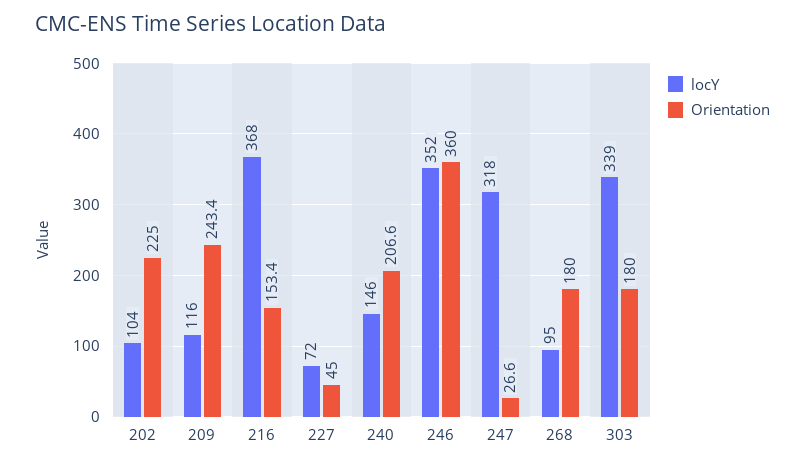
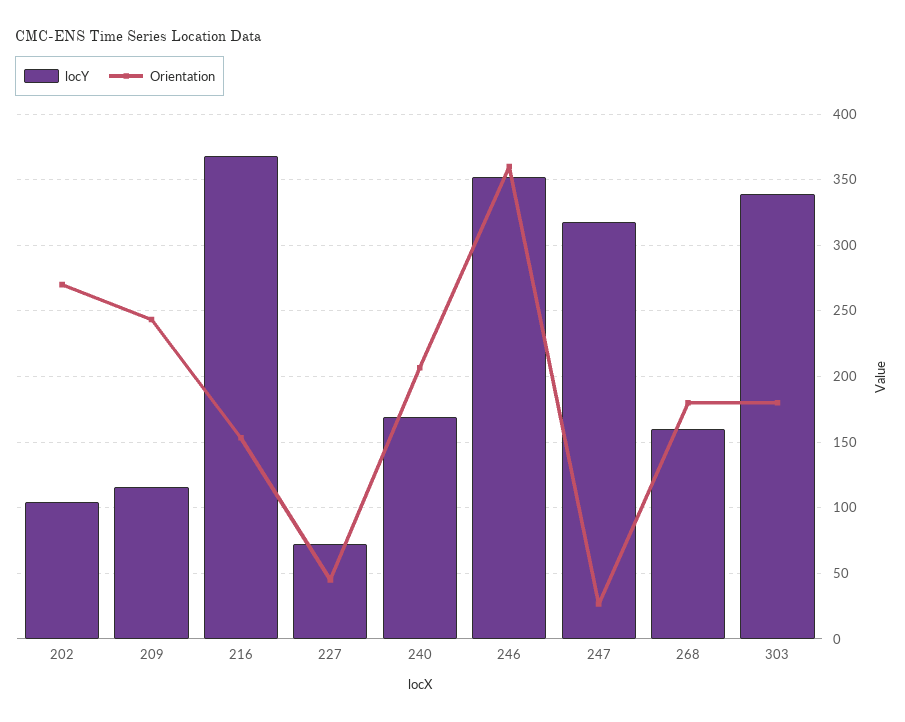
Orientation, 202: 225 -> 270
locY, 240: 146 -> 170
locY, 268: 95 -> 160

